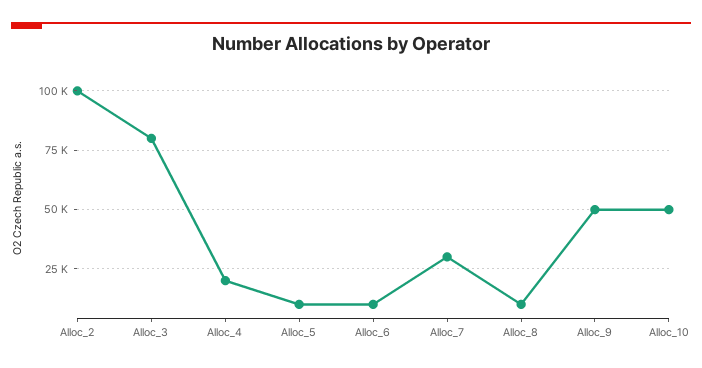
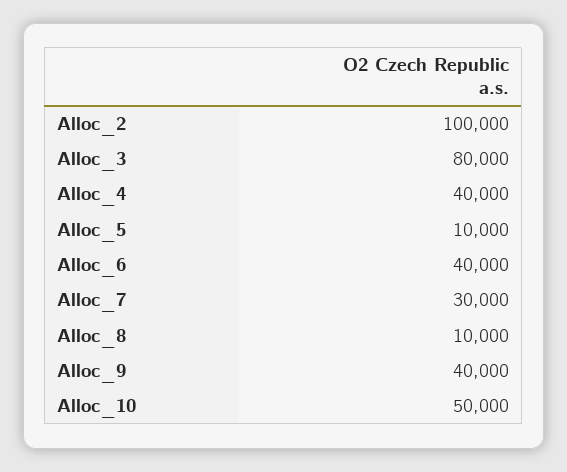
Alloc_4: 20000 -> 40000
Alloc_6: 10000 -> 40000
Alloc_9: 50000 -> 40000

